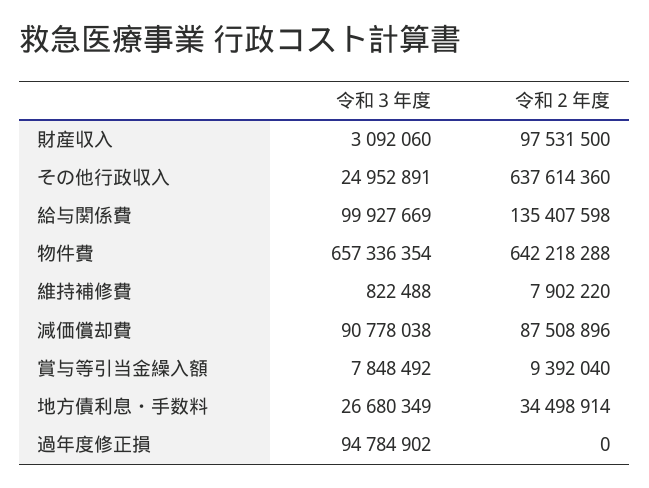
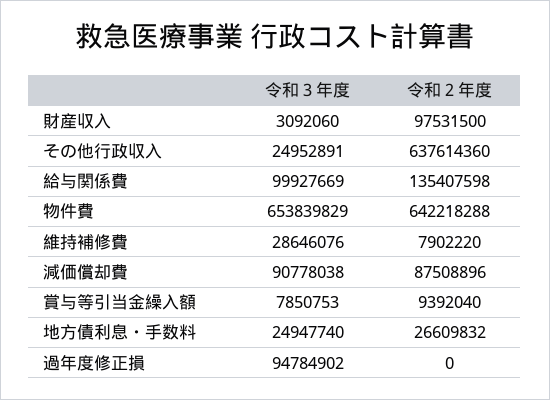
令和３年度, 物件費: 657336354 -> 653839829
令和３年度, 維持補修費: 822488 -> 28646076
令和３年度, 賞与等引当金繰入額: 7848492 -> 7850753
令和３年度, 地方債利息・手数料: 26680349 -> 24947740
令和２年度, 地方債利息・手数料: 34498914 -> 26609832

